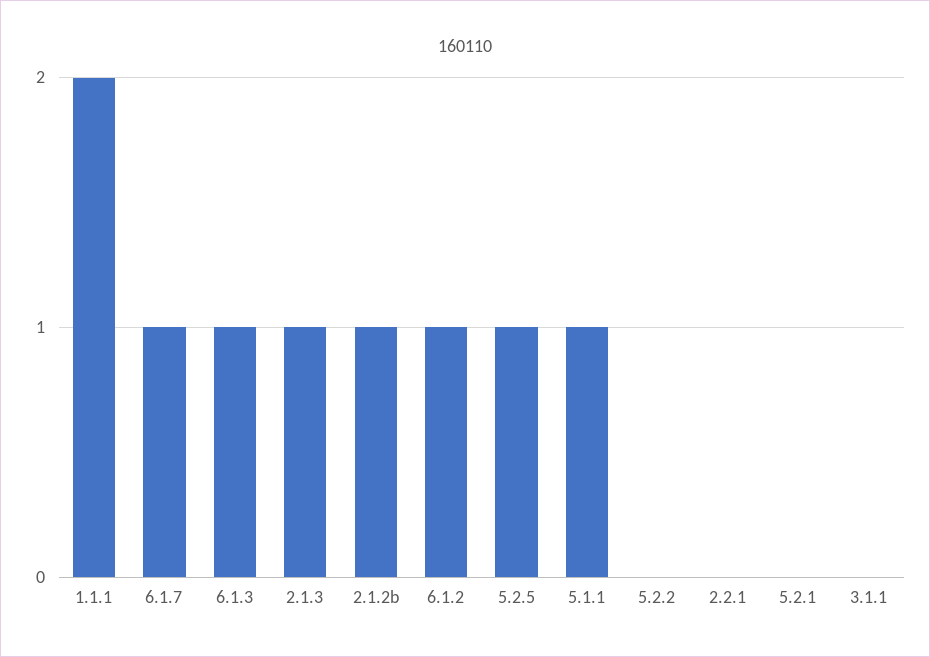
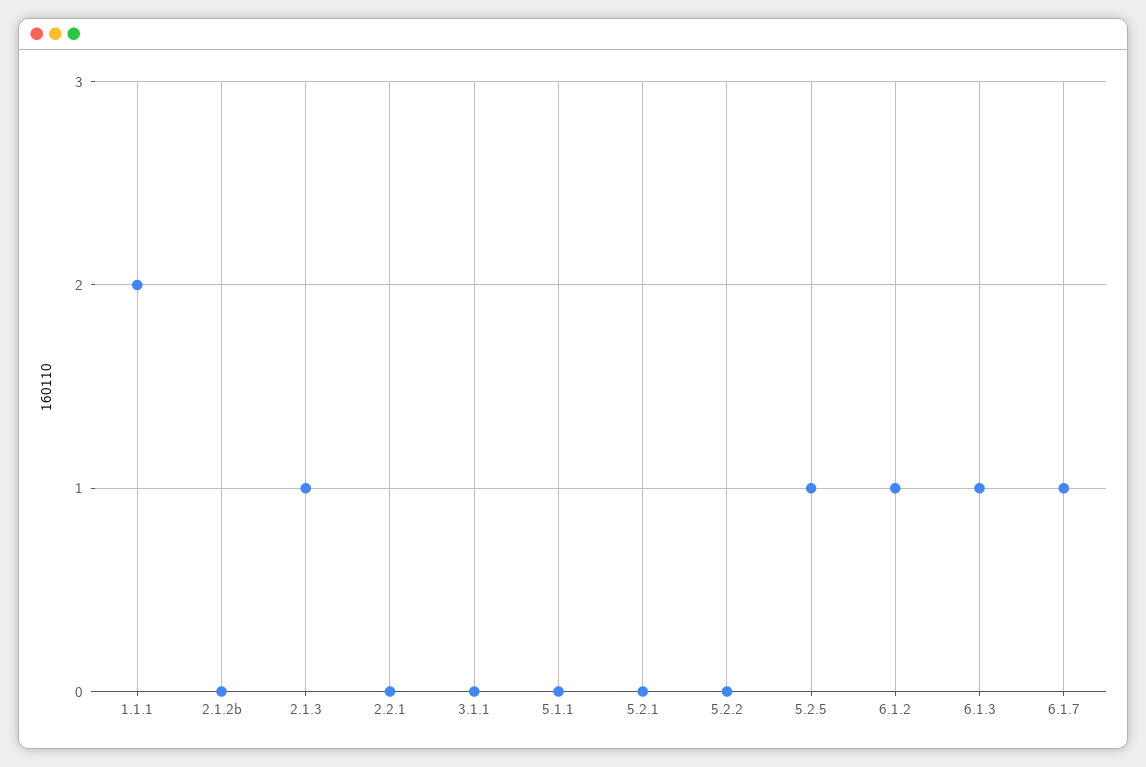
2.1.2b: 1 -> 0
5.1.1: 1 -> 0

